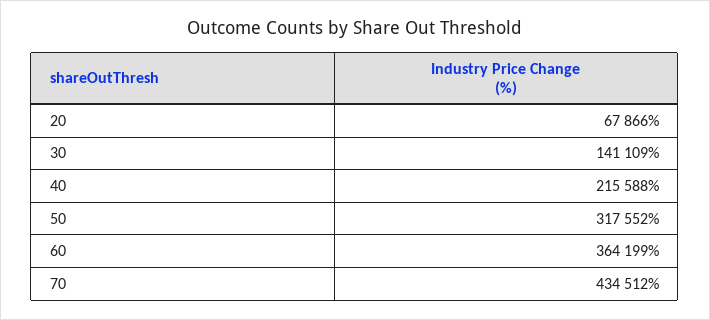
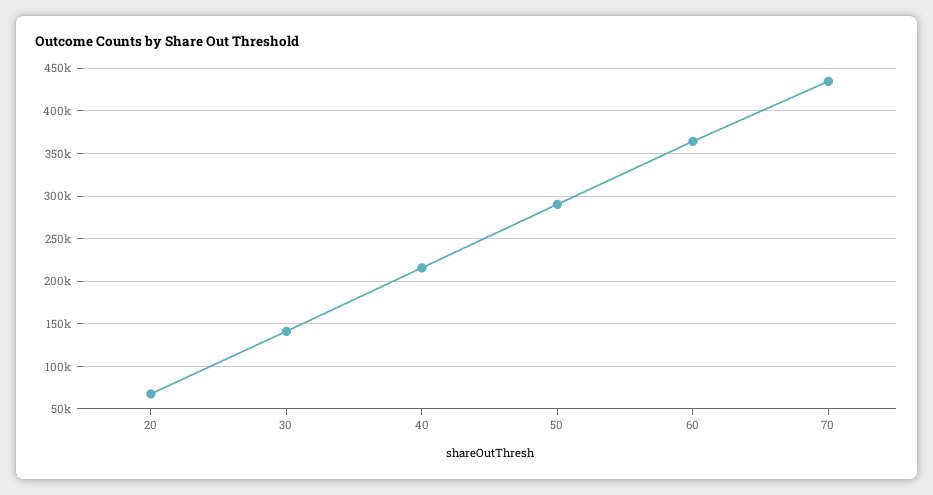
50: 317552 -> 290000

